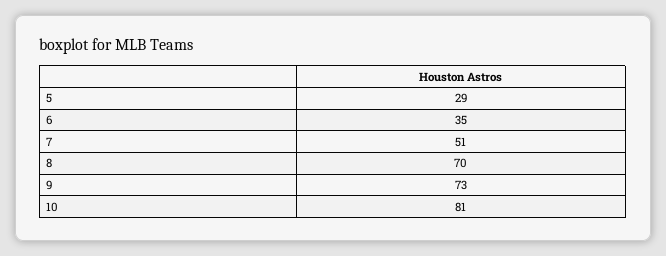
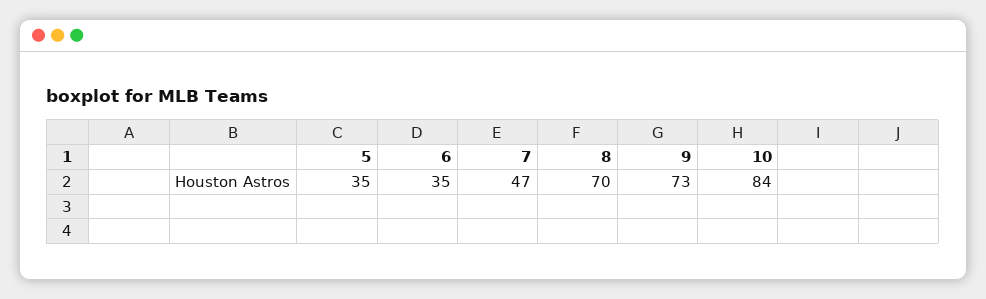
5: 29 -> 35
7: 51 -> 47
10: 81 -> 84

